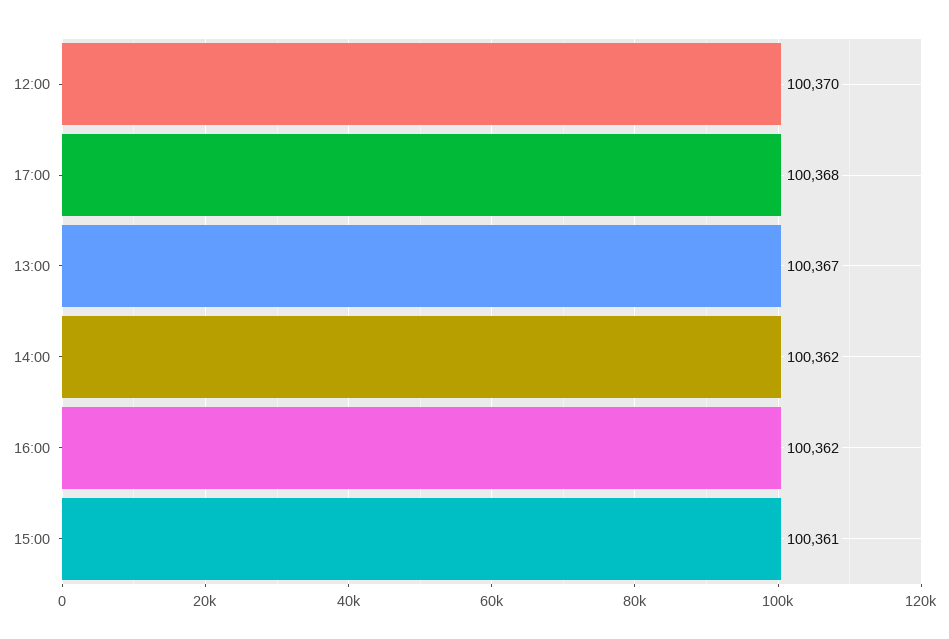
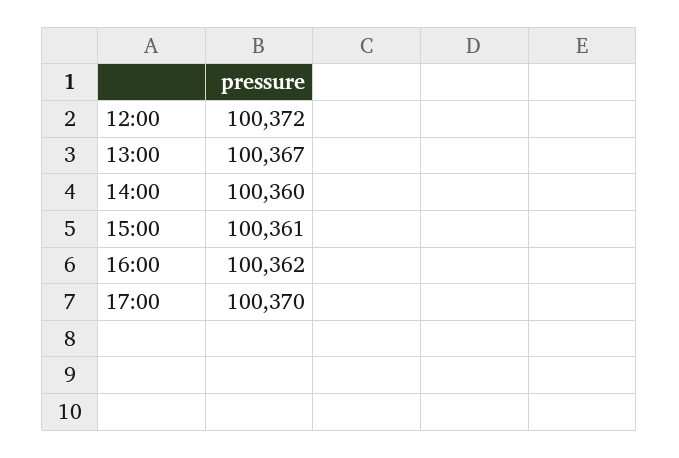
12:00: 100370 -> 100372
17:00: 100368 -> 100370
14:00: 100362 -> 100360

